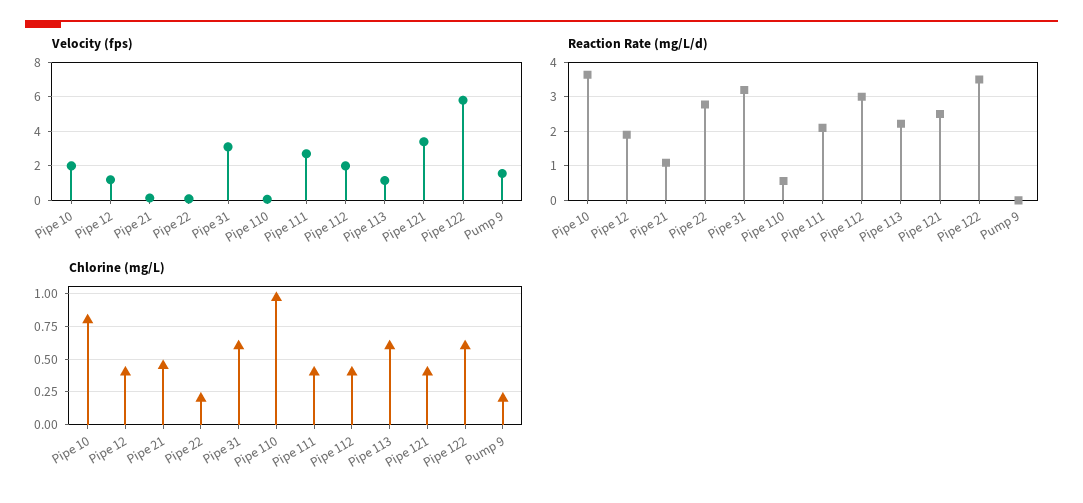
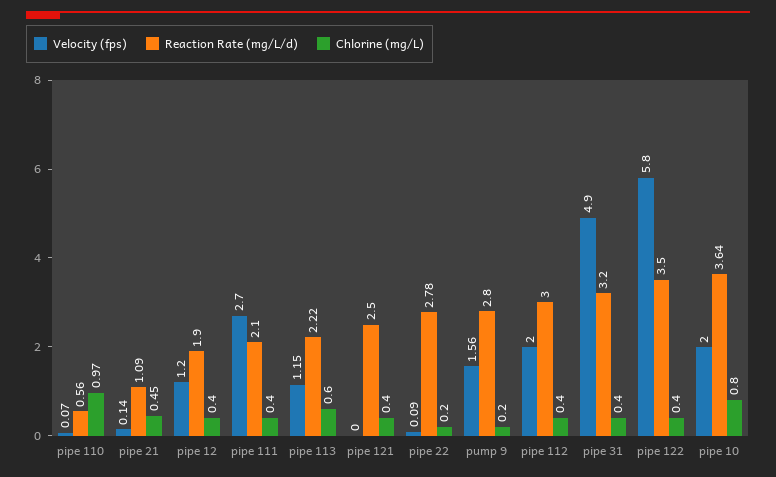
Velocity (fps), Pipe 31: 3 -> 4.9
Velocity (fps), Pipe 121: 3.5 -> 0
Reaction Rate (mg/L/d), Pump 9: 0 -> 2.8
Chlorine (mg/L), Pipe 31: 0.6 -> 0.4
Chlorine (mg/L), Pipe 122: 0.6 -> 0.4

